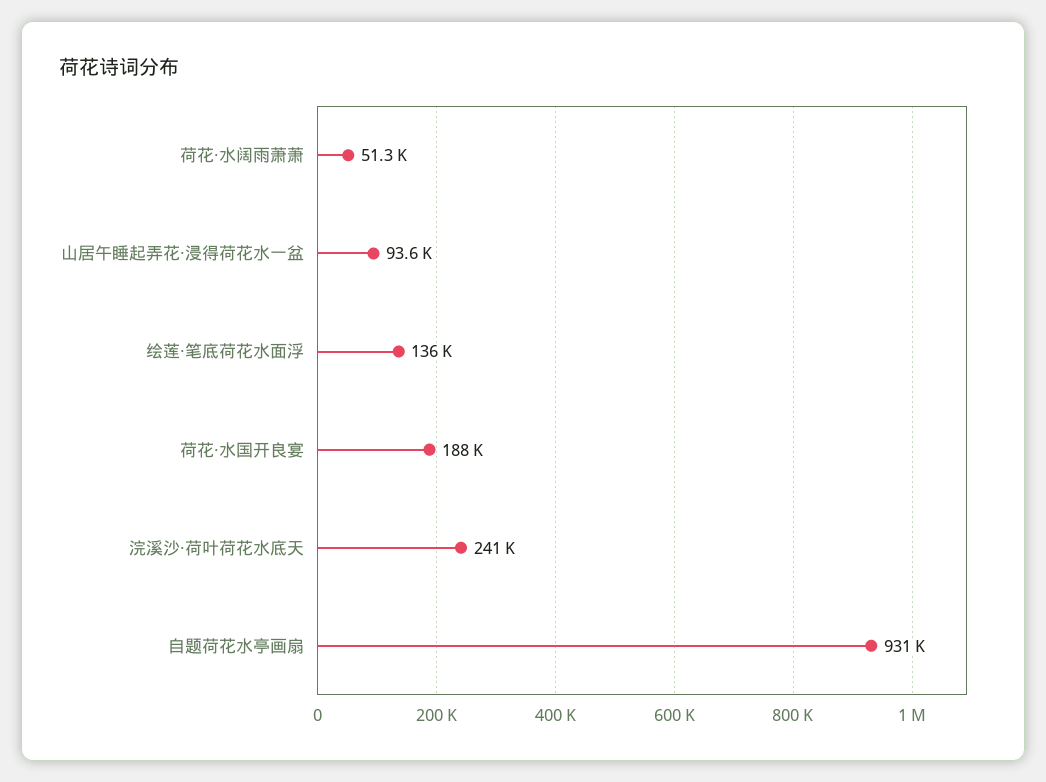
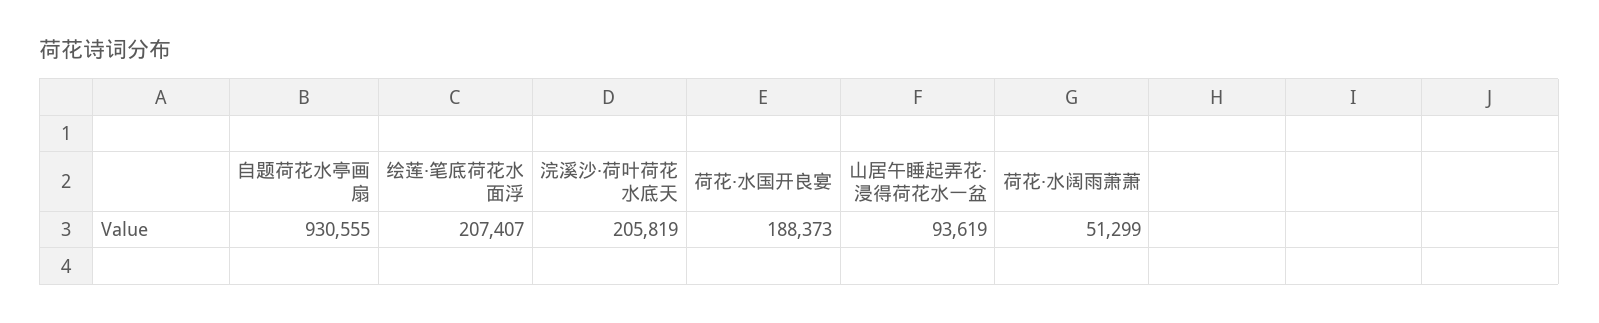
绘莲·笔底荷花水面浮: 136000 -> 207407
浣溪沙·荷叶荷花水底天: 241000 -> 205819

